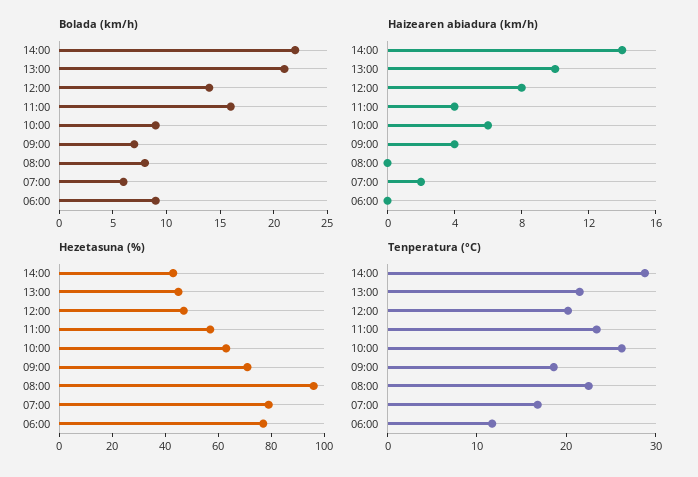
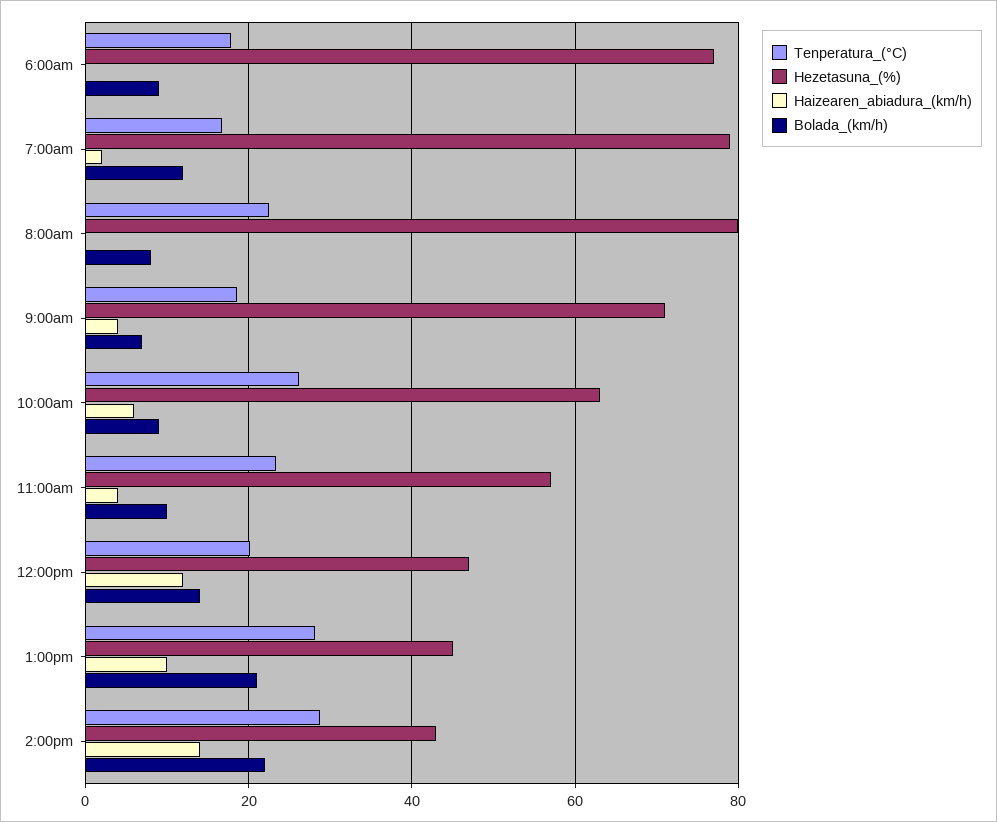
Bolada (km/h), 11:00: 16 -> 10
Bolada (km/h), 07:00: 6 -> 12
Haizearen abiadura (km/h), 12:00: 8 -> 12
Hezetasuna (%), 08:00: 95 -> 80
Tenperatura (°C), 13:00: 22 -> 28
Tenperatura (°C), 06:00: 12 -> 18

